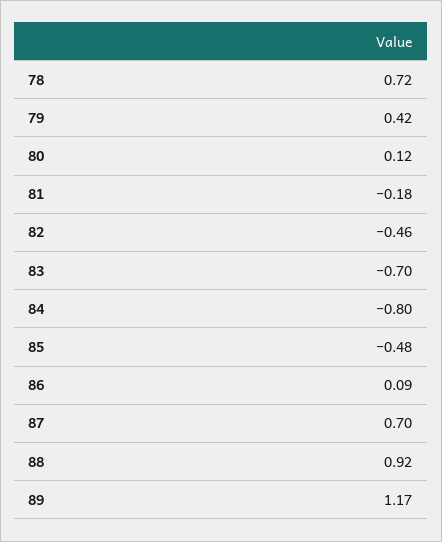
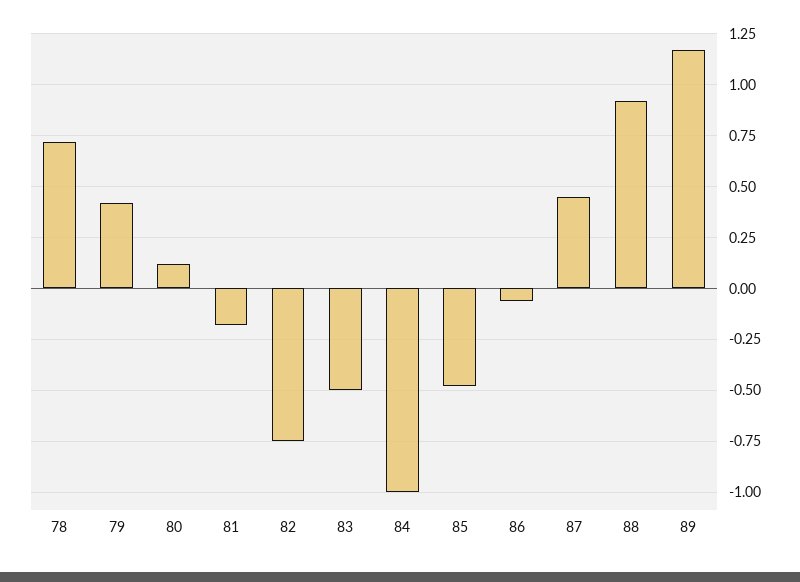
82: -0.46 -> -0.75
83: -0.7 -> -0.5
84: -0.8 -> -1
86: 0.09 -> -0.05
87: 0.7 -> 0.45

